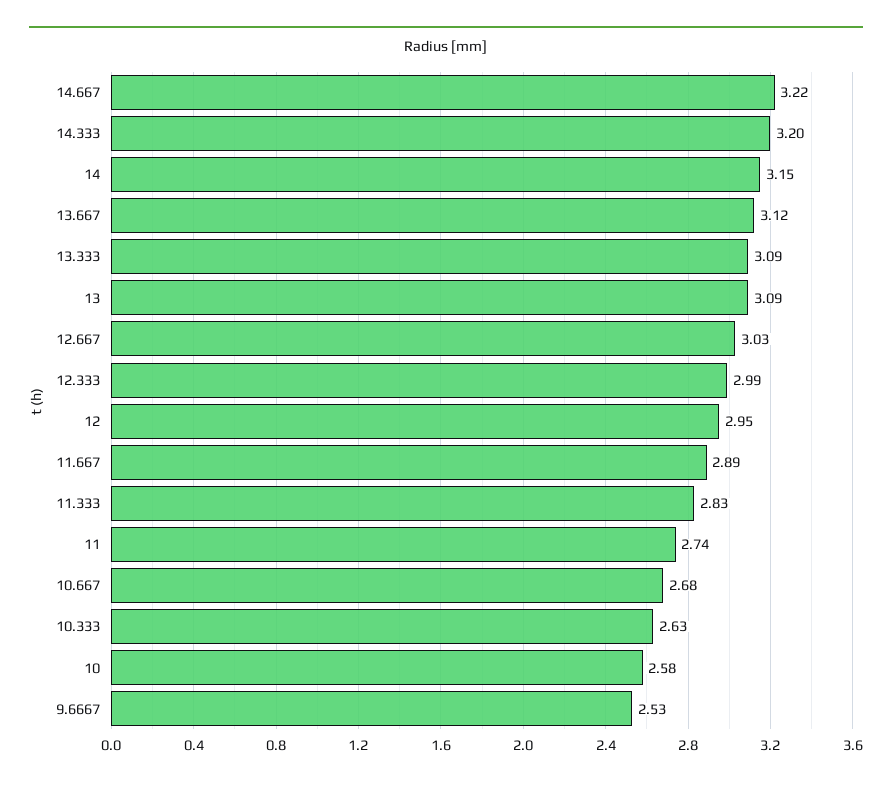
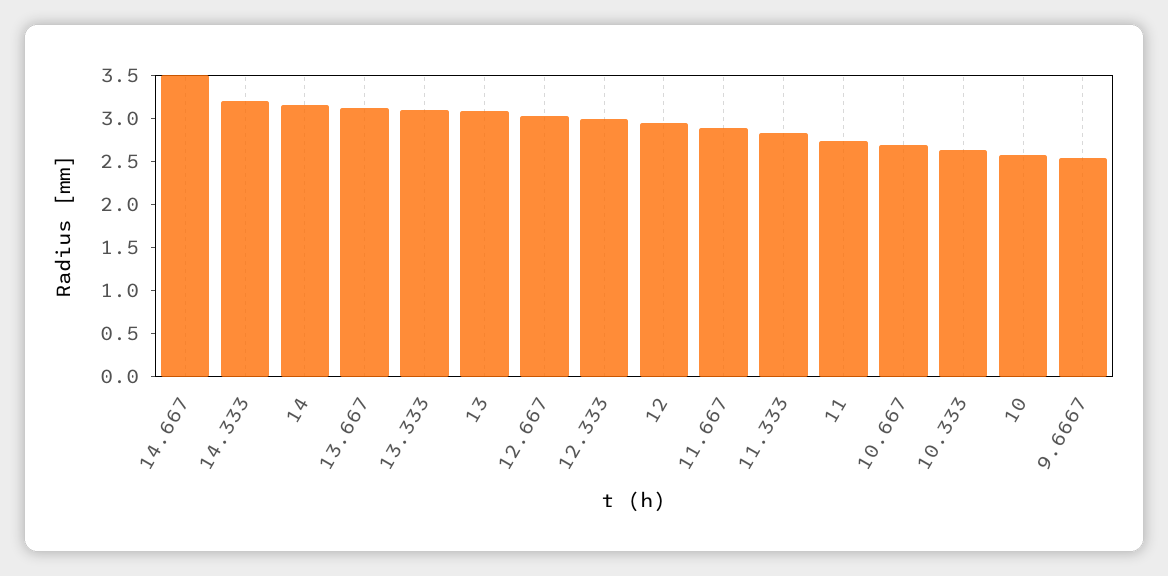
14.667: 3.22 -> 3.5

